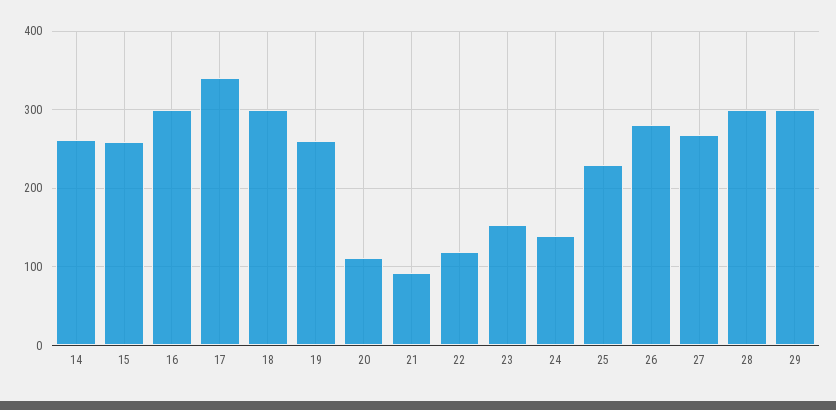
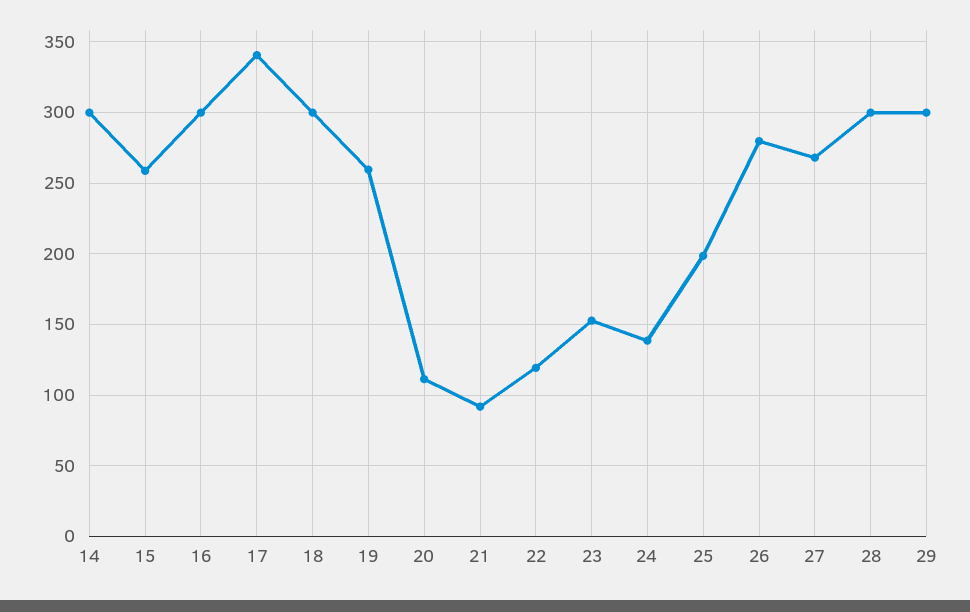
14: 260 -> 300
25: 230 -> 200

